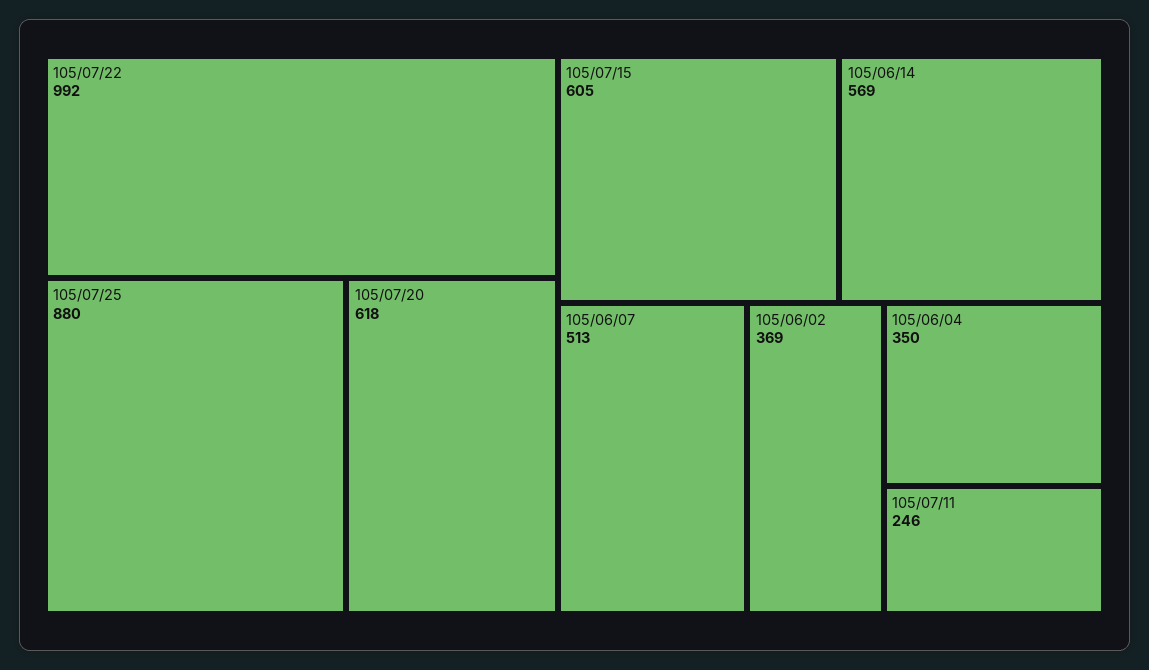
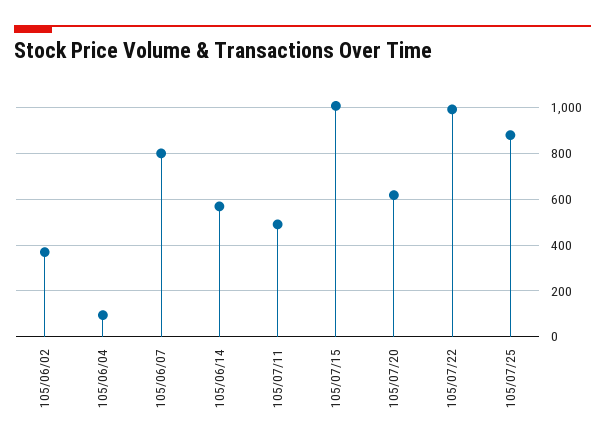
105/07/15: 605 -> 1000
105/06/07: 513 -> 800
105/06/04: 350 -> 100
105/07/11: 246 -> 500

